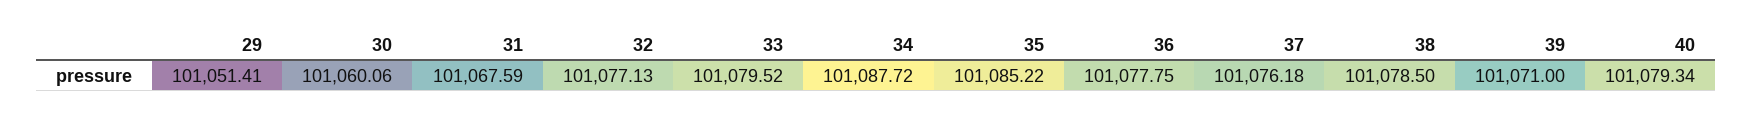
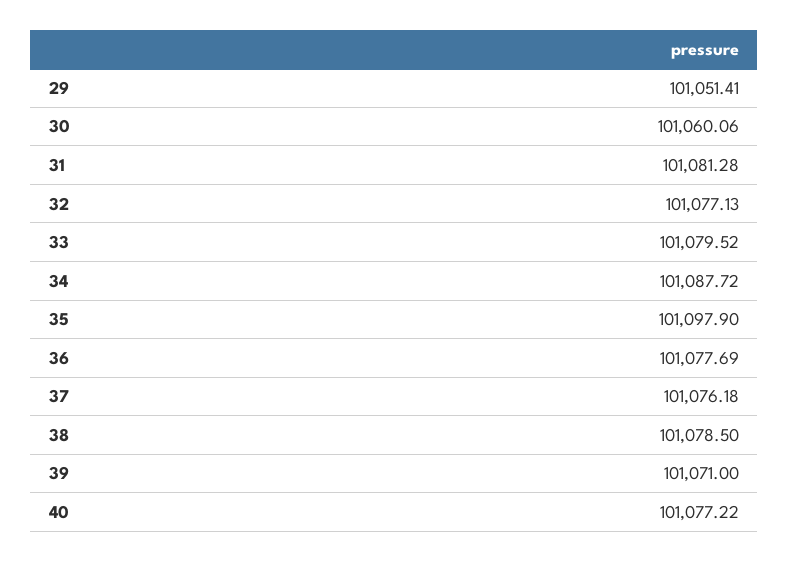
31: 101067.59 -> 101081.28
35: 101085.22 -> 101097.9
36: 101077.75 -> 101077.69
40: 101079.34 -> 101077.22

